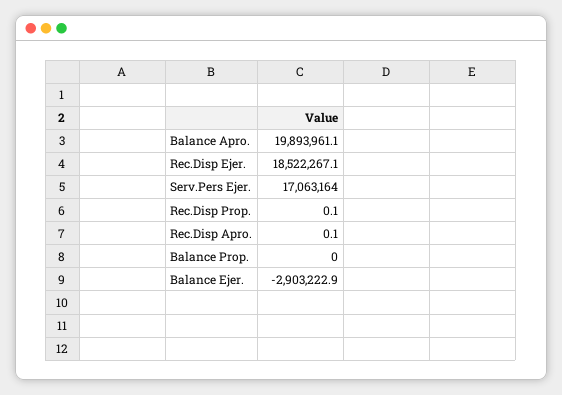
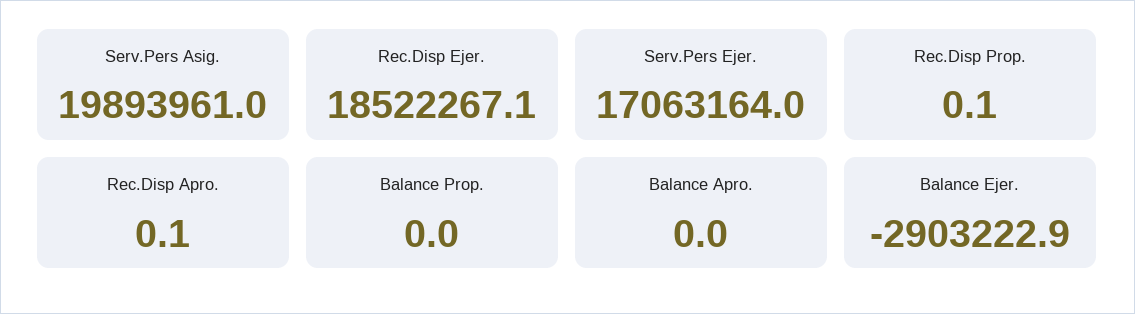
Balance Apro.: 19893961.1 -> 0
Serv.Pers Asig.: none -> 19893961

